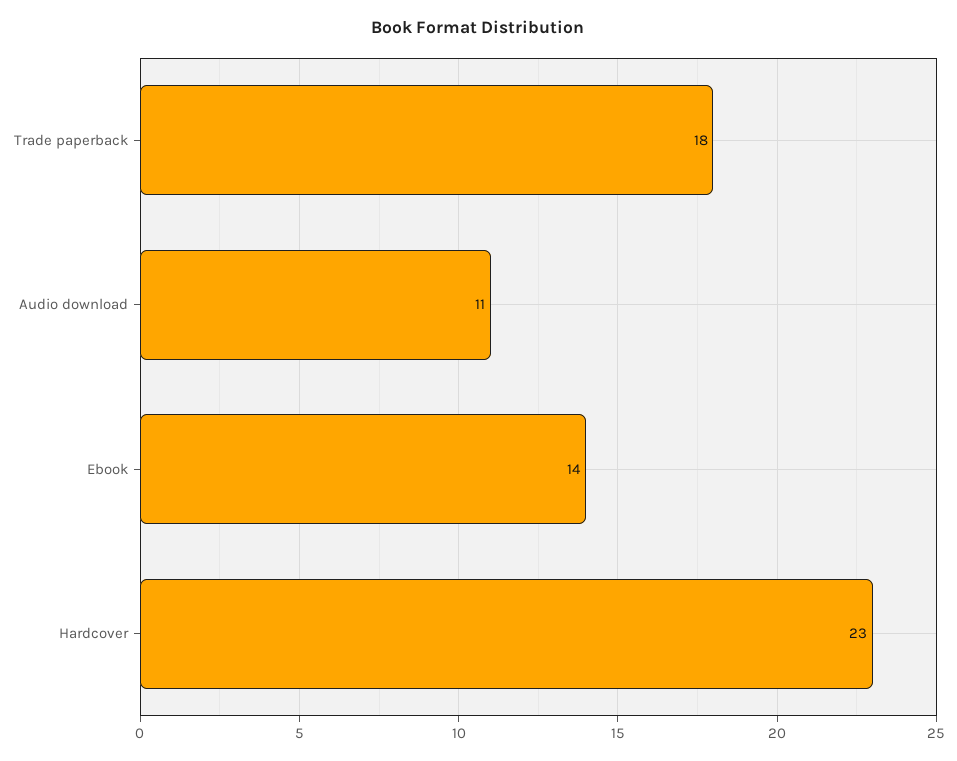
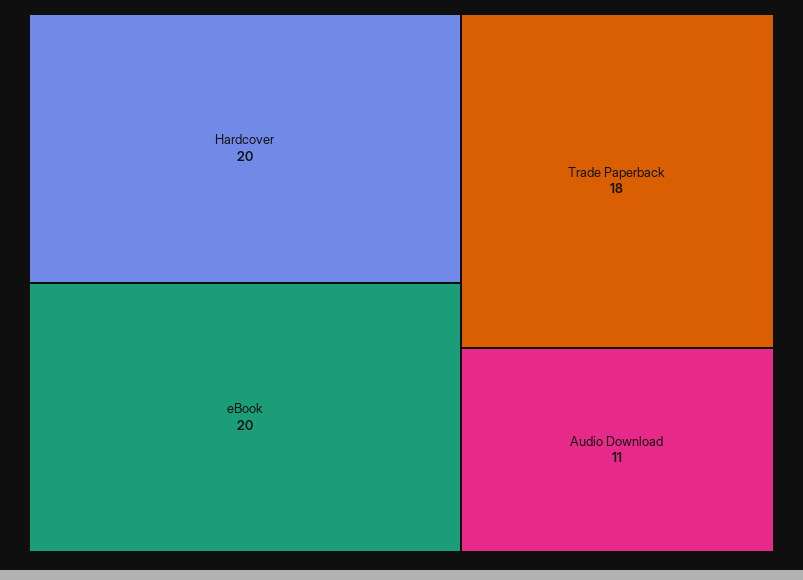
Ebook: 14 -> 20
Hardcover: 23 -> 20

